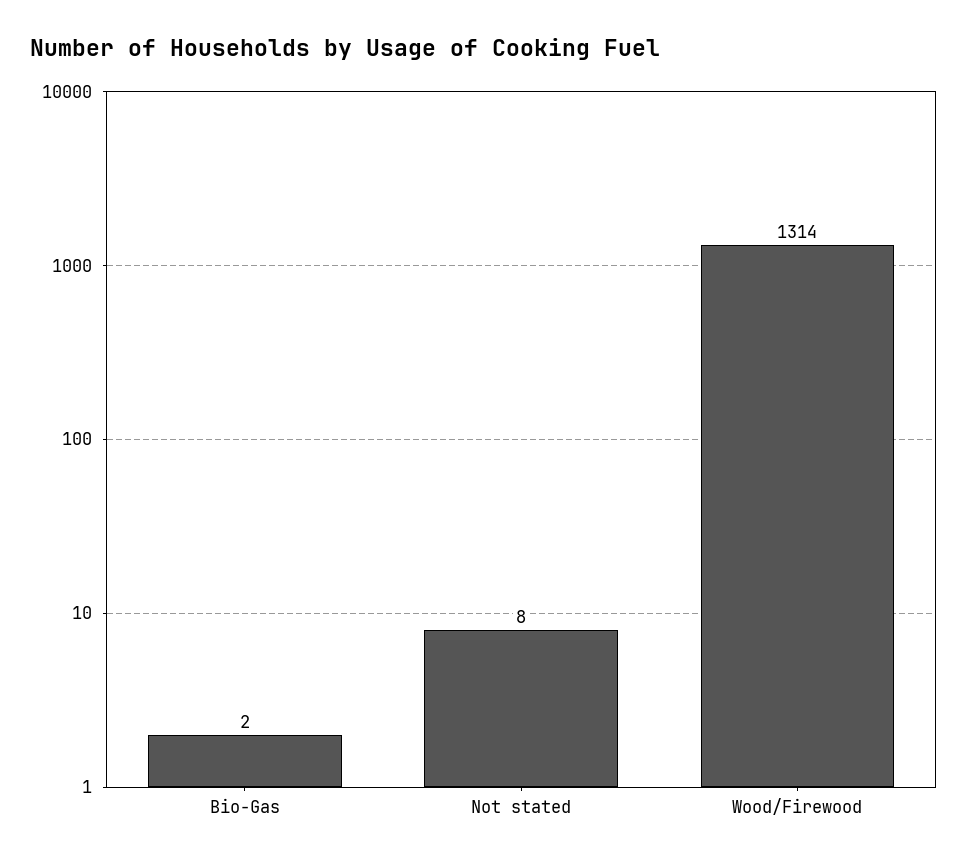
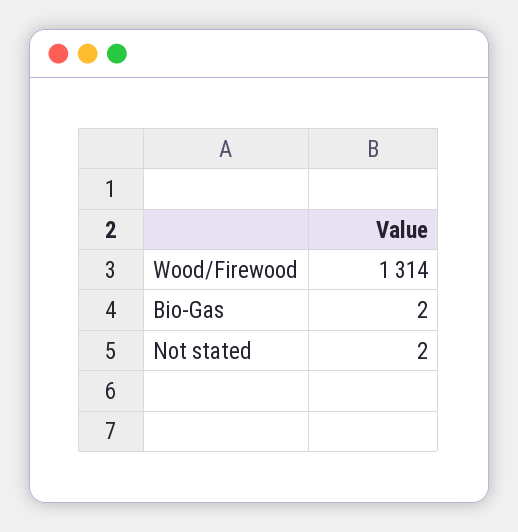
Not stated: 8 -> 2

